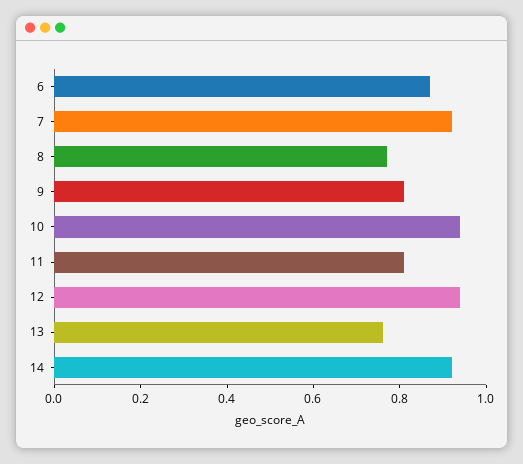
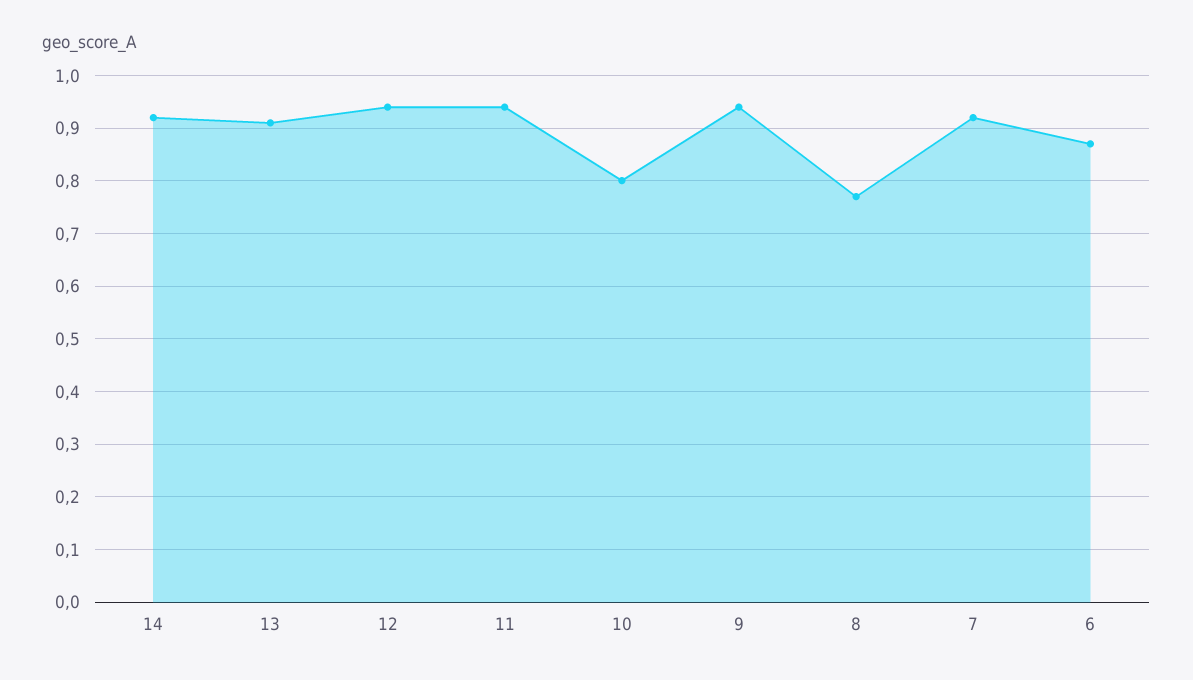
9: 0.8 -> 0.95
10: 0.95 -> 0.8
11: 0.8 -> 0.95
13: 0.75 -> 0.9

